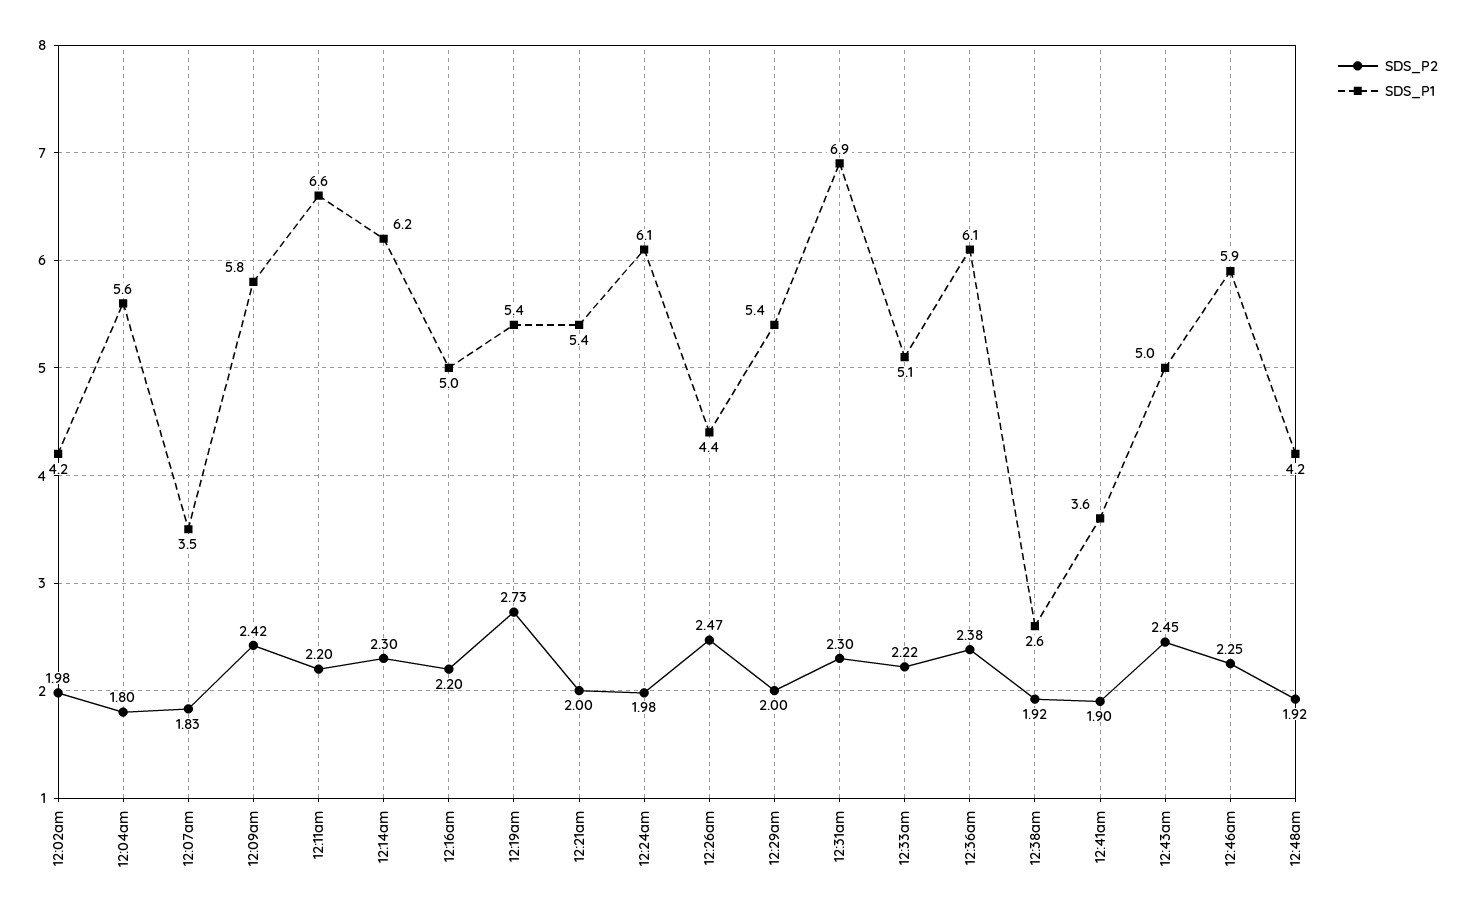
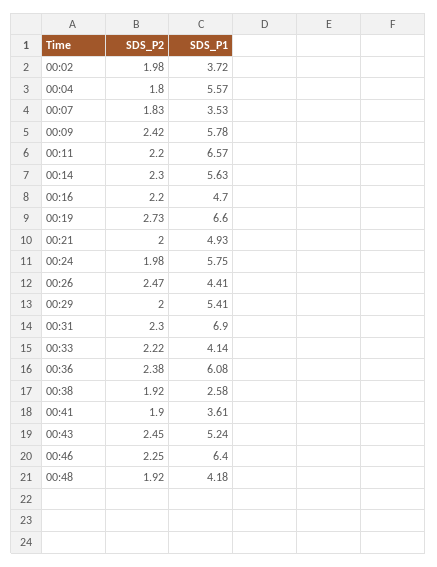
SDS_P1, 12:02am: 4.2 -> 3.72
SDS_P1, 12:14am: 6.2 -> 5.63
SDS_P1, 12:16am: 5 -> 4.7
SDS_P1, 12:19am: 5.4 -> 6.6
SDS_P1, 12:21am: 5.4 -> 4.93
SDS_P1, 12:24am: 6.1 -> 5.75
SDS_P1, 12:33am: 5.1 -> 4.14
SDS_P1, 12:43am: 5 -> 5.24
SDS_P1, 12:46am: 5.9 -> 6.4

